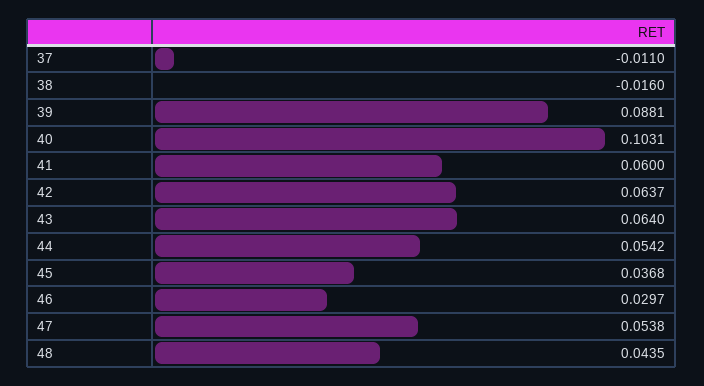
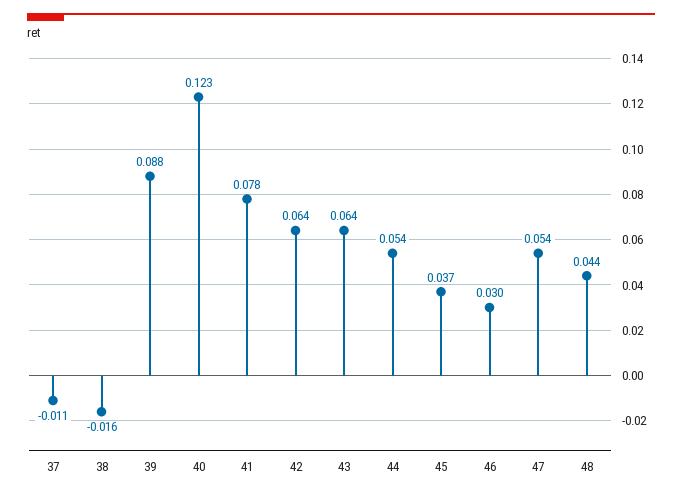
40: 0.1031 -> 0.123
41: 0.06 -> 0.078

